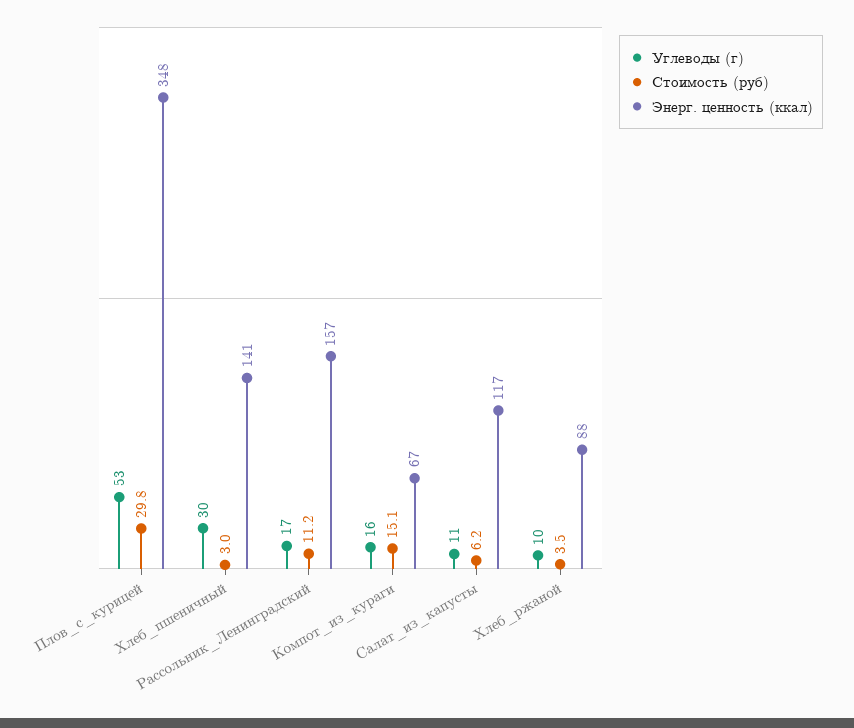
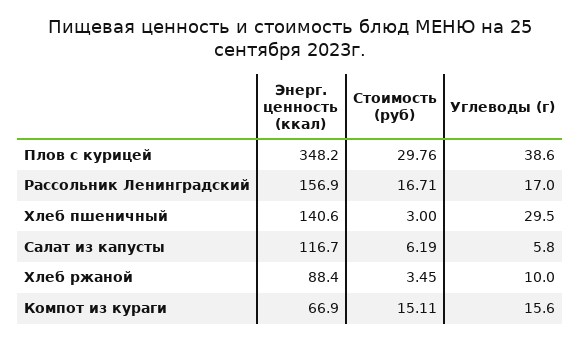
Углеводы (г), Плов_с_курицей: 53 -> 38.6
Стоимость (руб), Рассольник_Ленинградский: 11.2 -> 16.71
Углеводы (г), Салат_из_капусты: 11 -> 5.8

